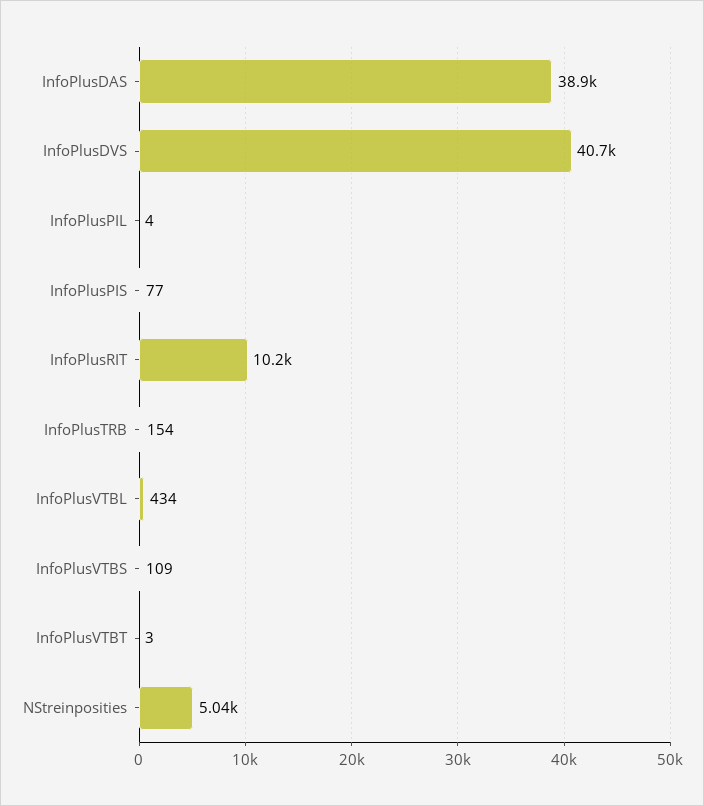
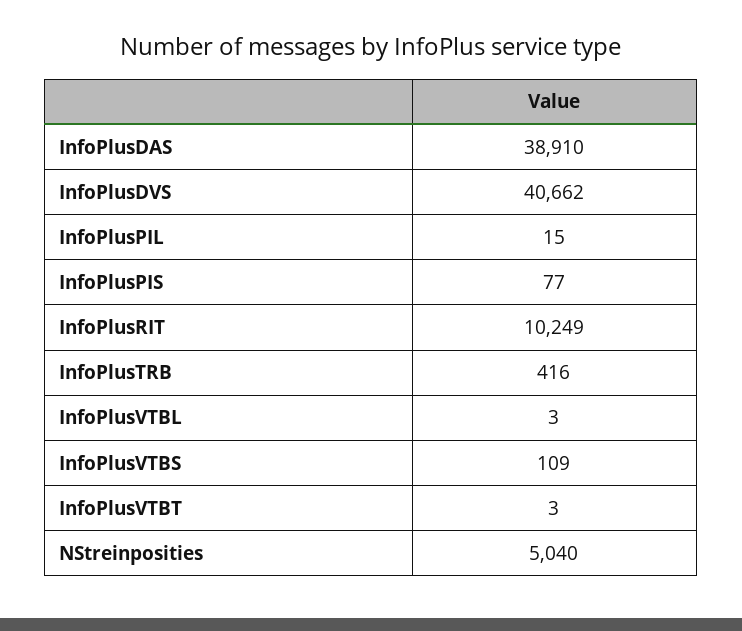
InfoPlusPIL: 4 -> 15
InfoPlusTRB: 154 -> 416
InfoPlusVTBL: 434 -> 3

